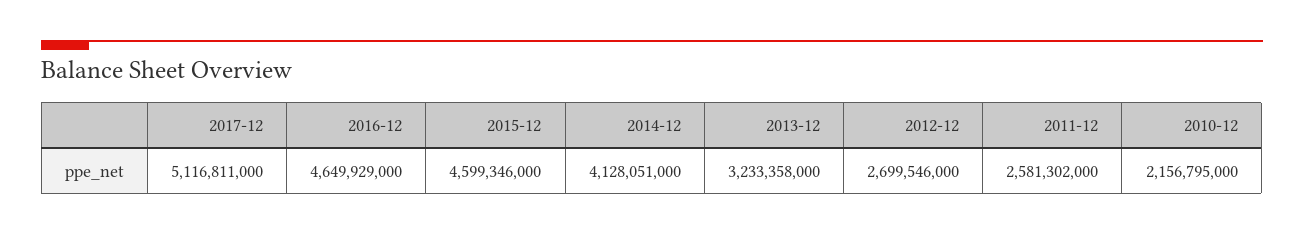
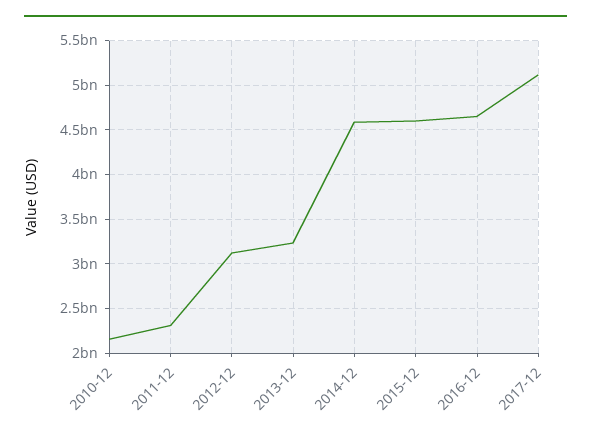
2014-12: 4128051000 -> 4600000000
2012-12: 2699546000 -> 3100000000
2011-12: 2581302000 -> 2300000000

